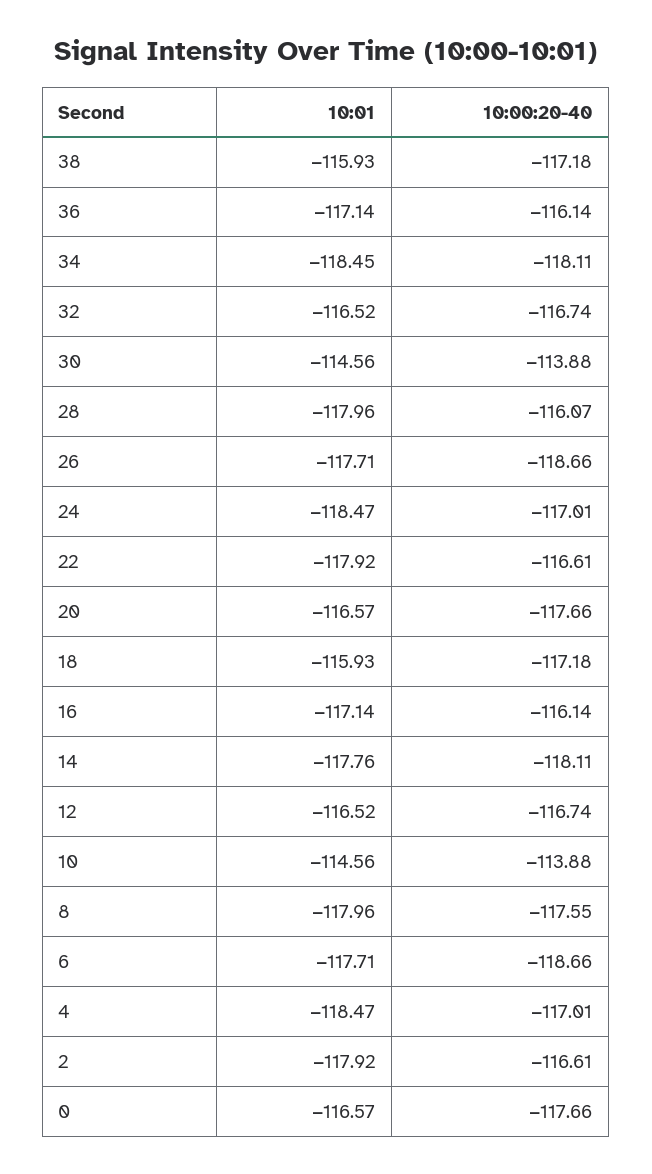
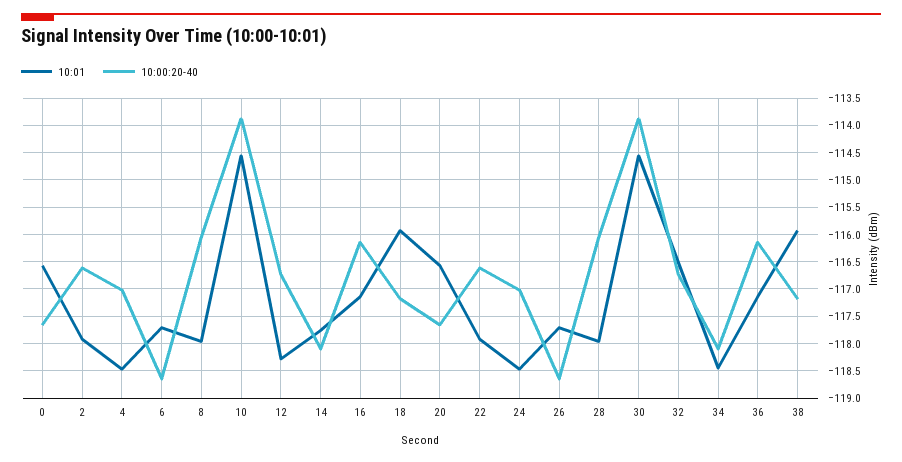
10:01, 12: -116.52 -> -118.25
10:00:20-40, 8: -117.55 -> -116

